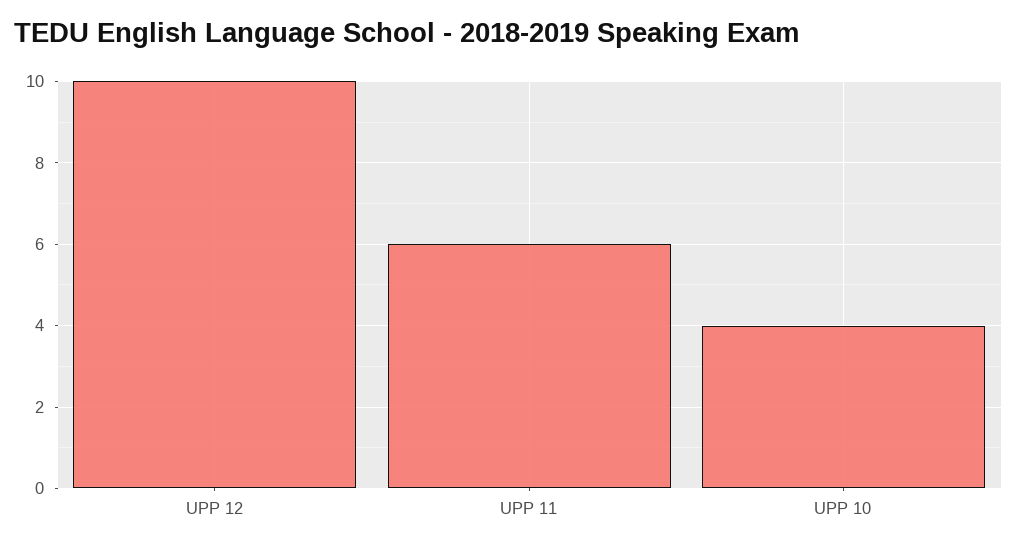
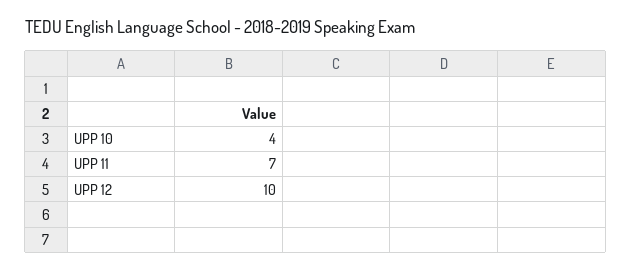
UPP 11: 6 -> 7

